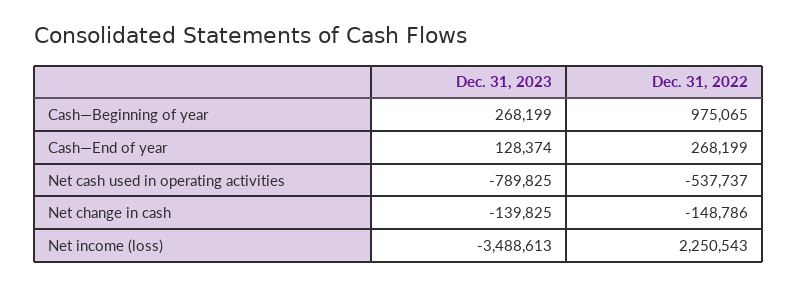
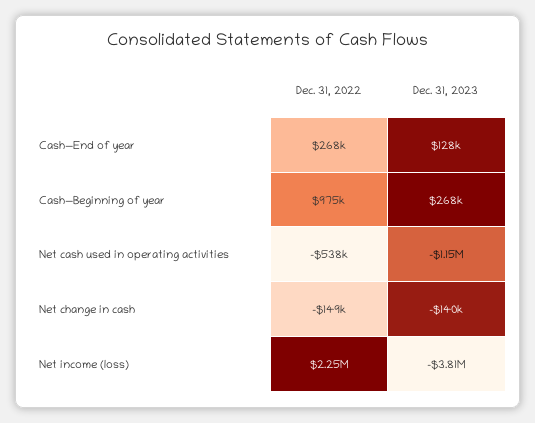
Dec. 31, 2023, Net cash used in operating activities: -789825 -> -1150000
Dec. 31, 2023, Net income (loss): -3488613 -> -3810000

